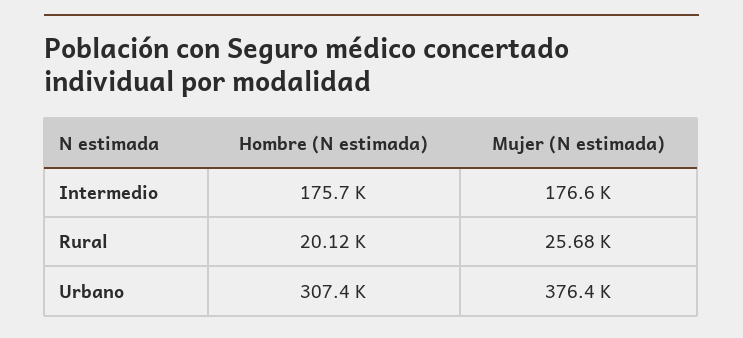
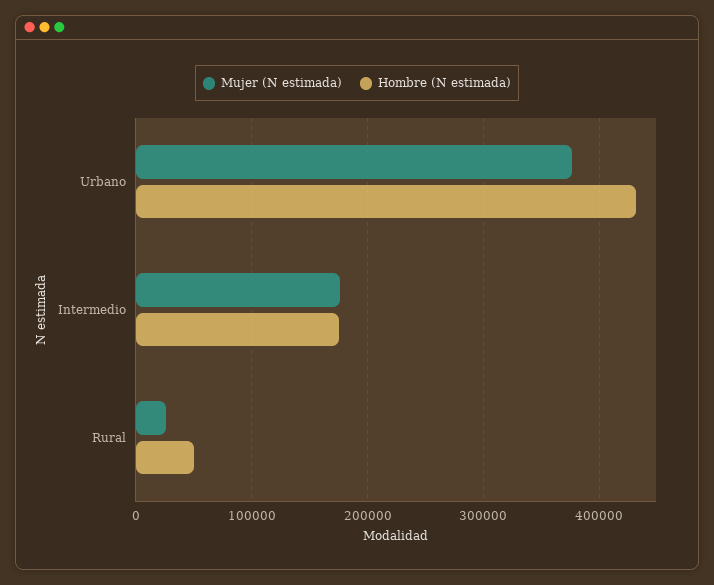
Hombre (N estimada), Rural: 20120 -> 50000
Hombre (N estimada), Urbano: 307400 -> 430000

